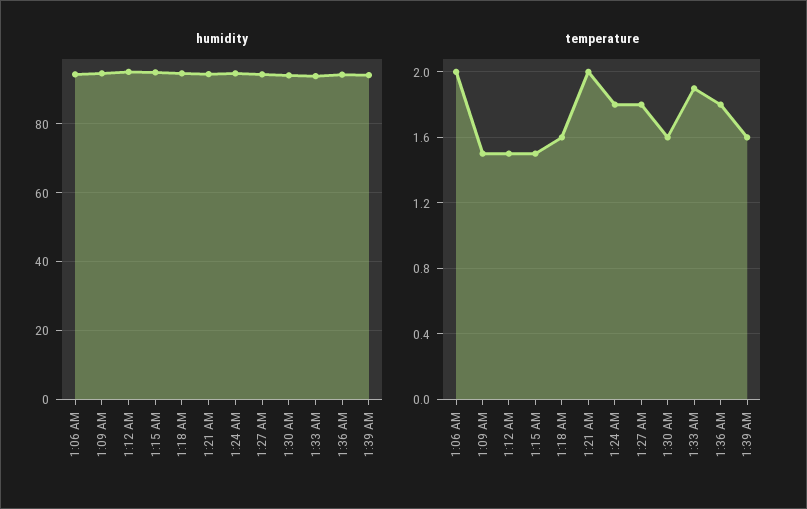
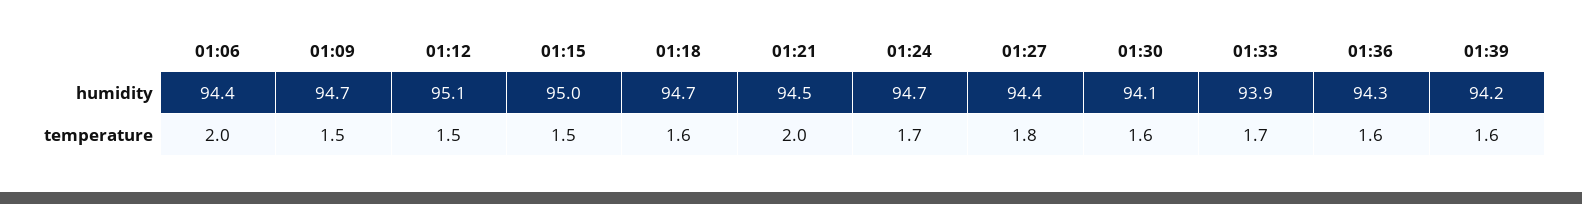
temperature, 1:24 AM: 1.8 -> 1.7
temperature, 1:33 AM: 1.9 -> 1.7
temperature, 1:36 AM: 1.8 -> 1.6

